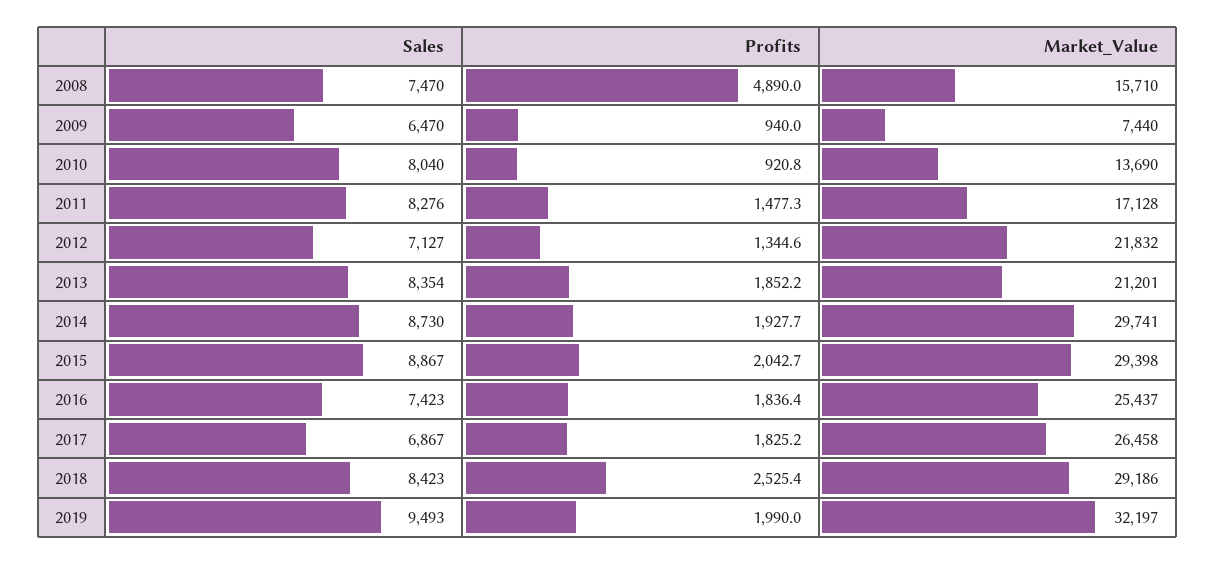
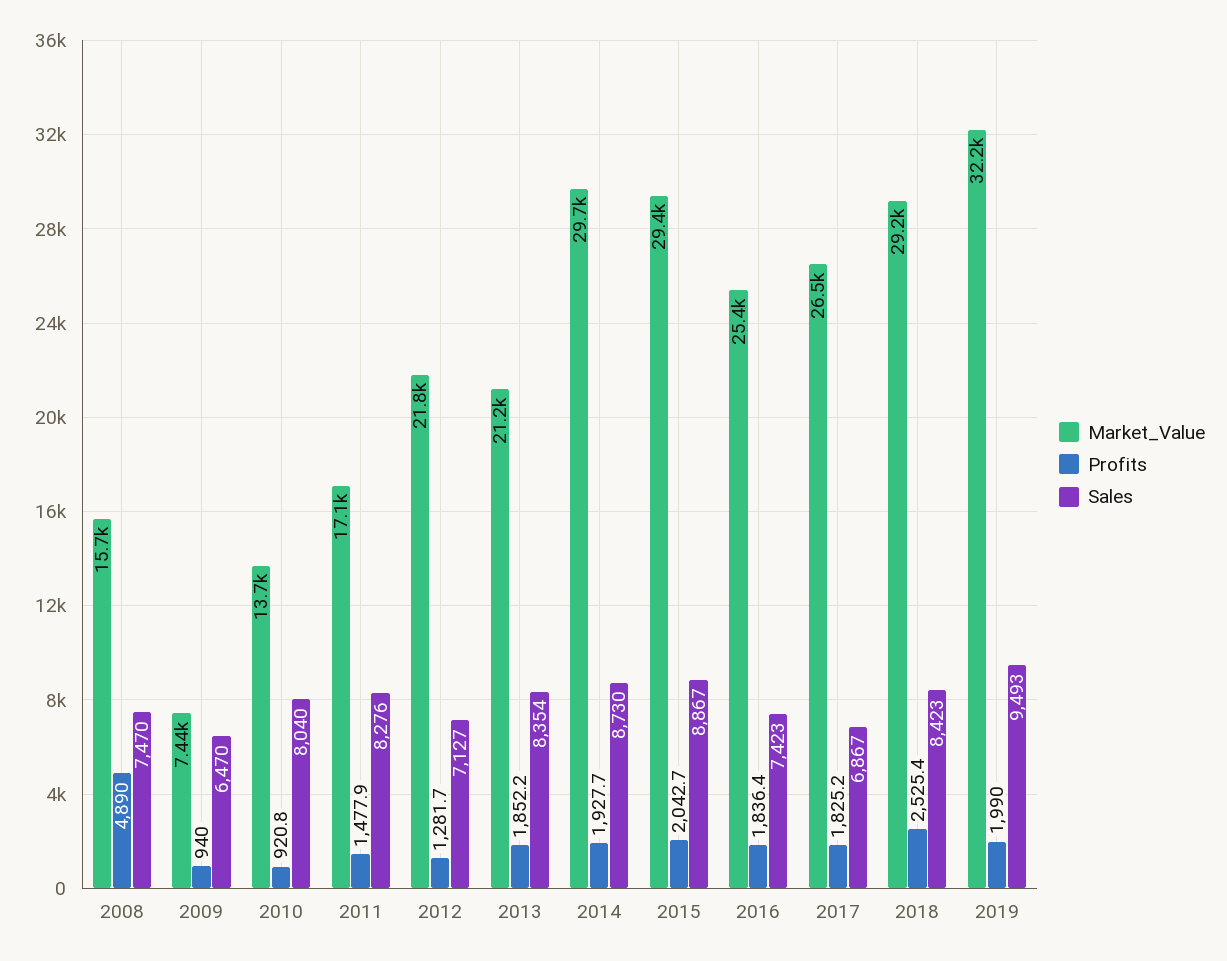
Profits, 2011: 1477.3 -> 1477.9
Profits, 2012: 1344.6 -> 1281.7

